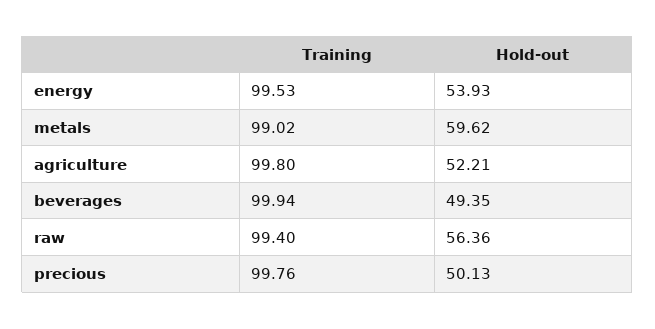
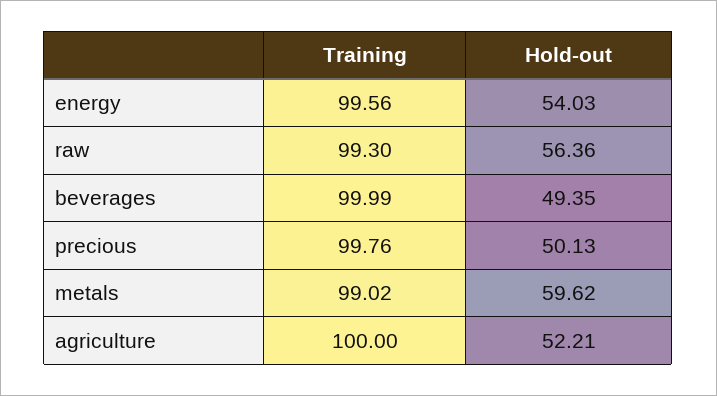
Training, energy: 99.53 -> 99.56
Hold-out, energy: 53.93 -> 54.03
Training, agriculture: 99.8 -> 100
Training, beverages: 99.94 -> 99.99
Training, raw: 99.4 -> 99.3

